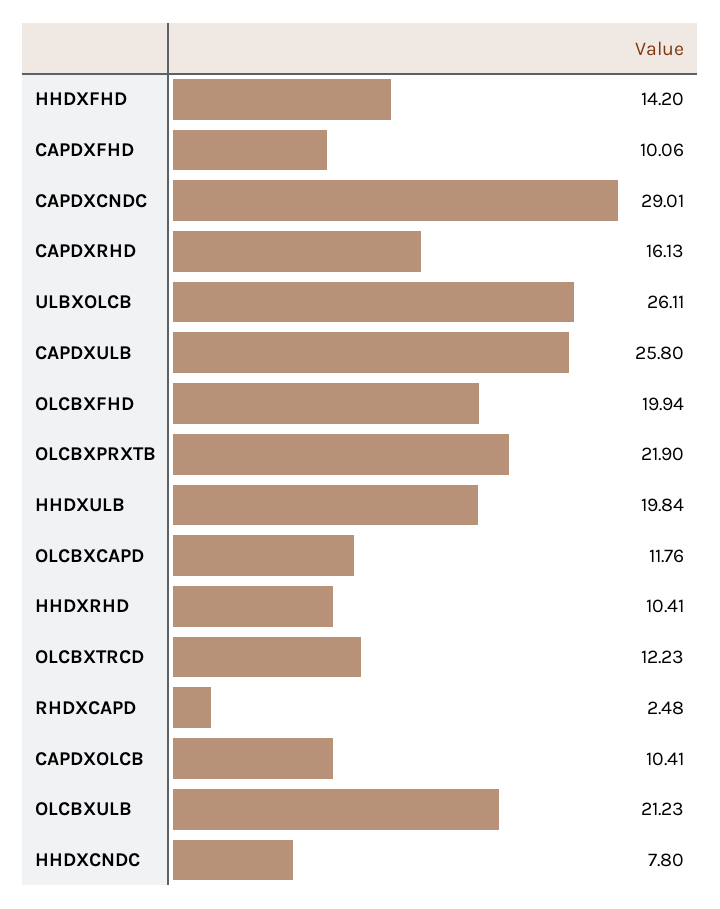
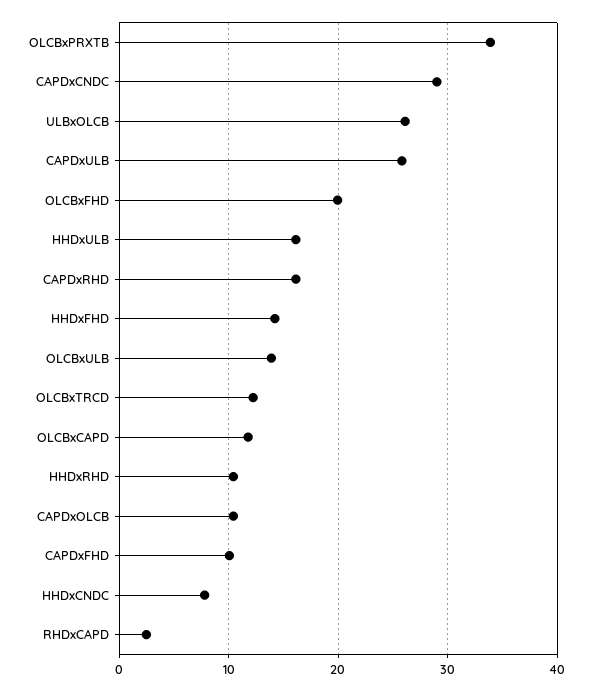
OLCBXPRXTB: 21.9 -> 34
HHDXULB: 19.84 -> 16
OLCBXULB: 21.23 -> 14

